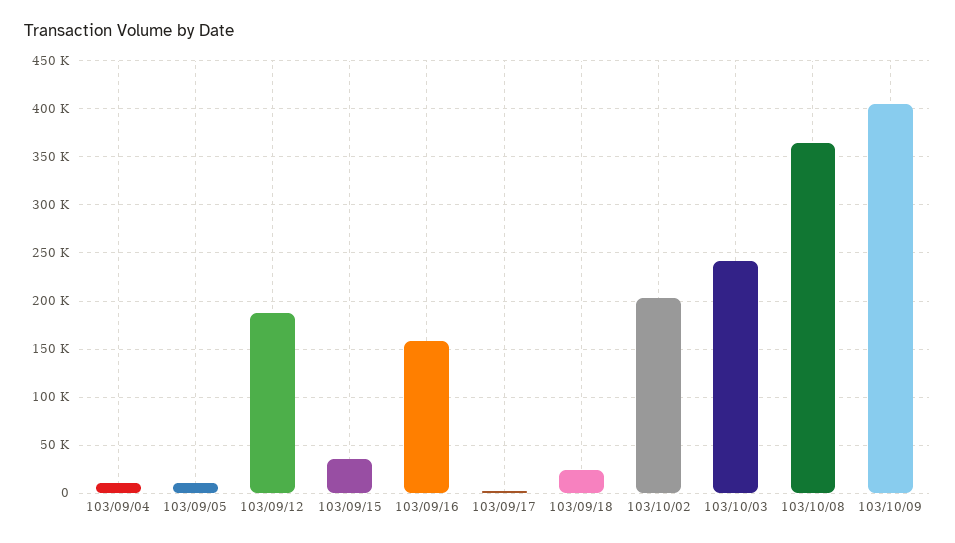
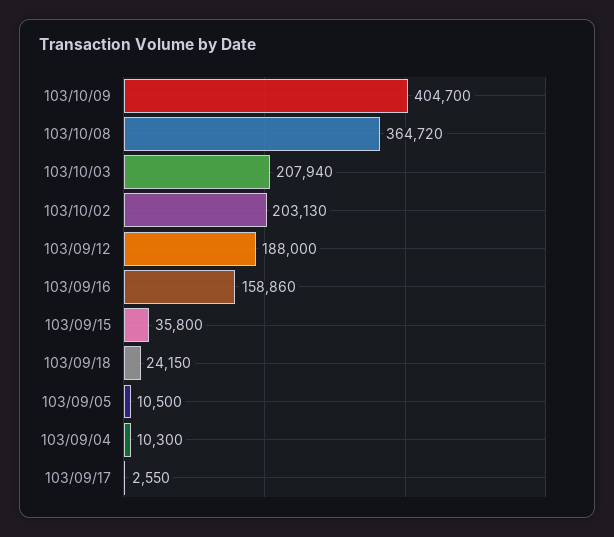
103/10/03: 240000 -> 207940

